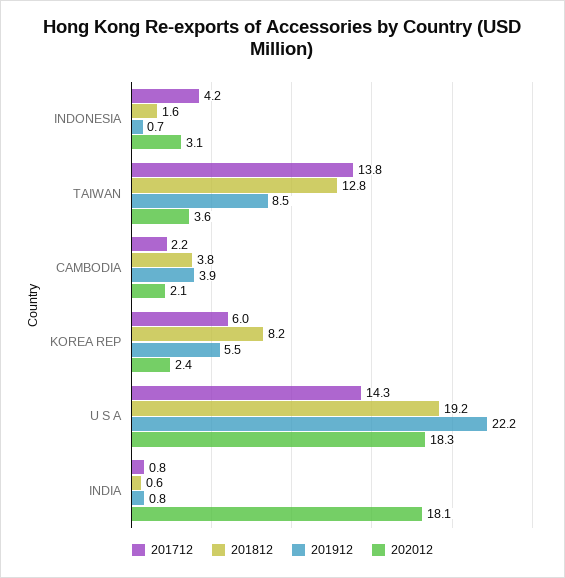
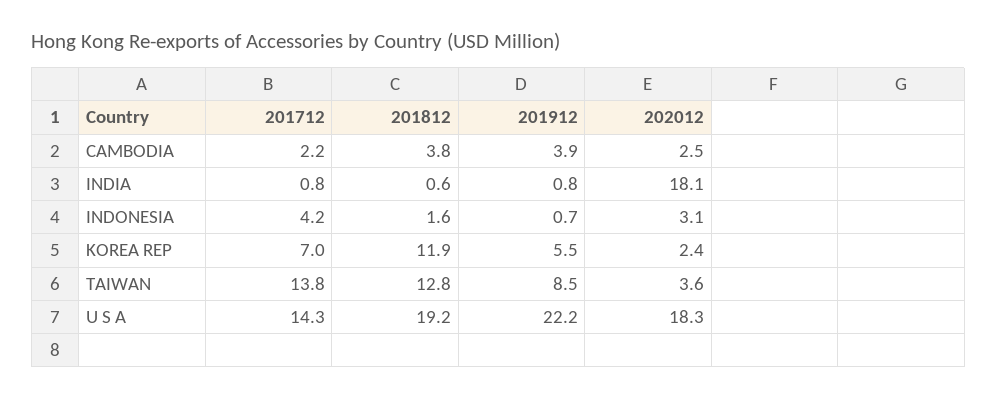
202012, CAMBODIA: 2.1 -> 2.5
201712, KOREA REP: 6 -> 7
201812, KOREA REP: 8.2 -> 11.9

